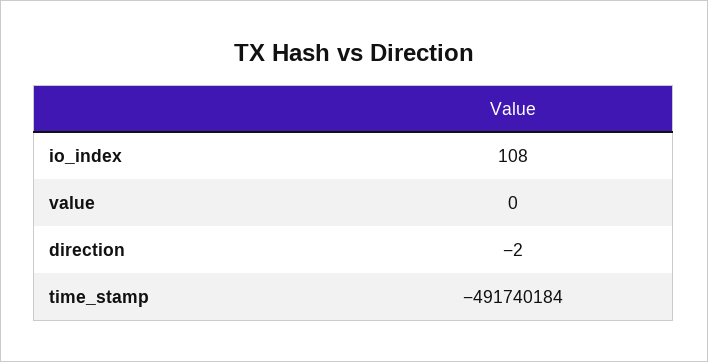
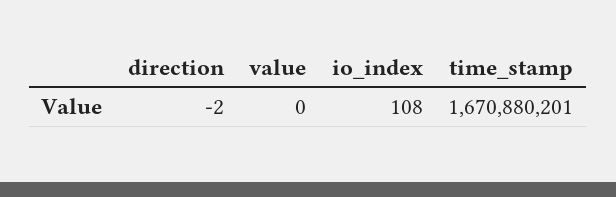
time_stamp: -491740184 -> 1670880201

